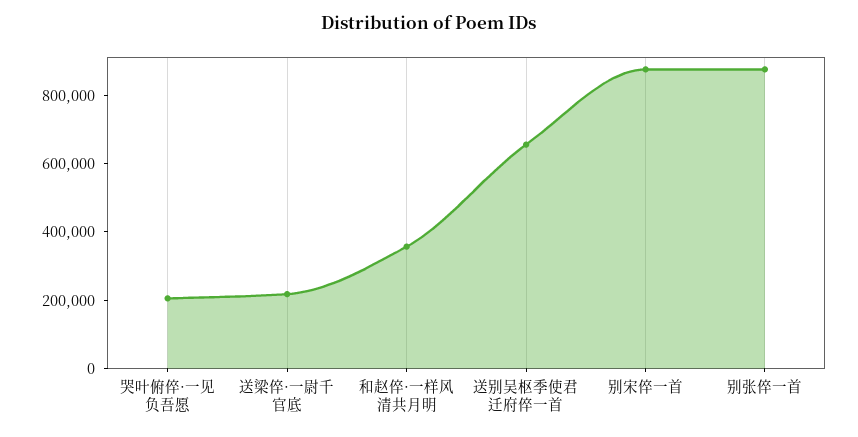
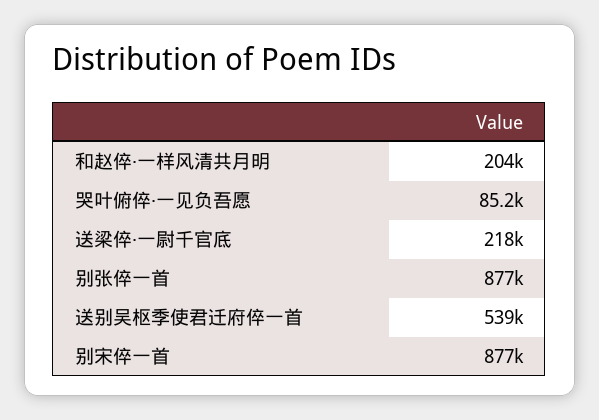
哭叶俯倅·一见负吾愿: 200000 -> 85200
和赵倅·一样风清共月明: 350000 -> 204000
送别吴枢季使君迁府倅一首: 650000 -> 539000

